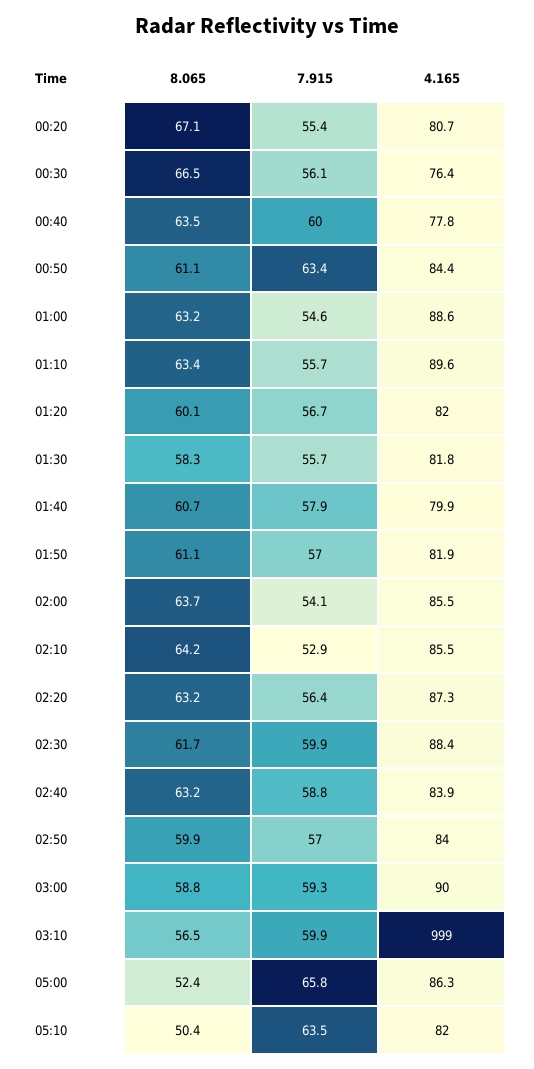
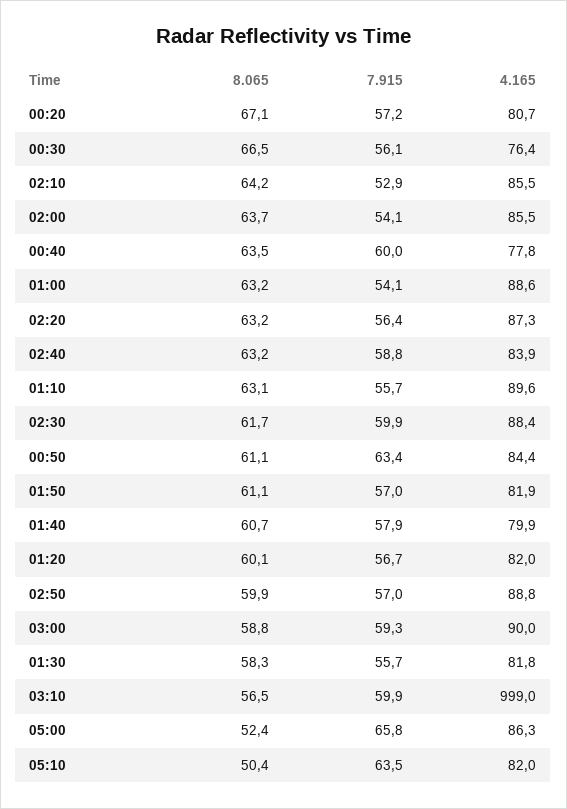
7.915, 00:20: 55.4 -> 57.2
7.915, 01:00: 54.6 -> 54.1
8.065, 01:10: 63.4 -> 63.1
4.165, 02:50: 84 -> 88.8

